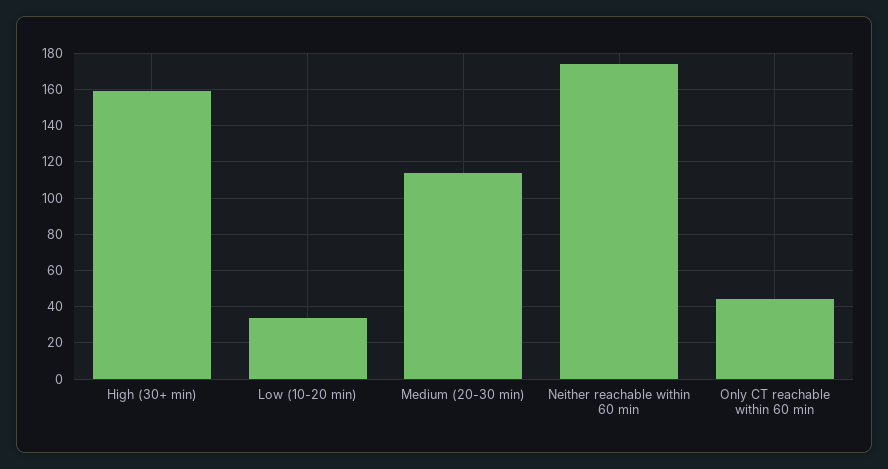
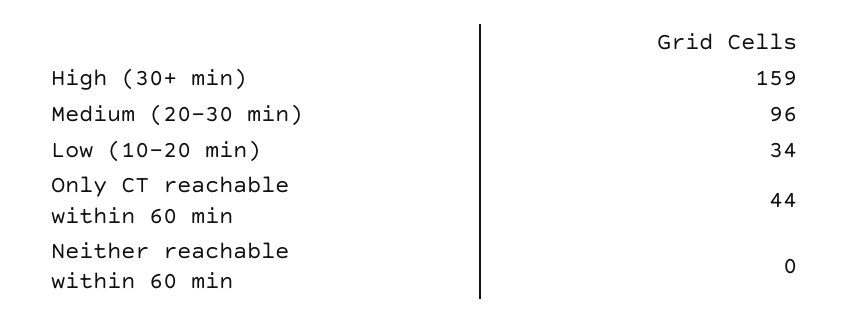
Medium (20-30 min): 115 -> 96
Neither reachable within 60 min: 175 -> 0

